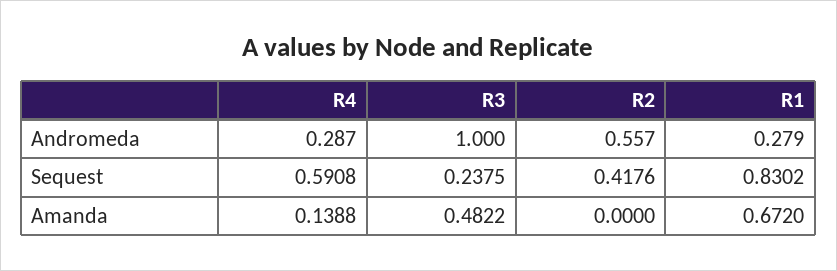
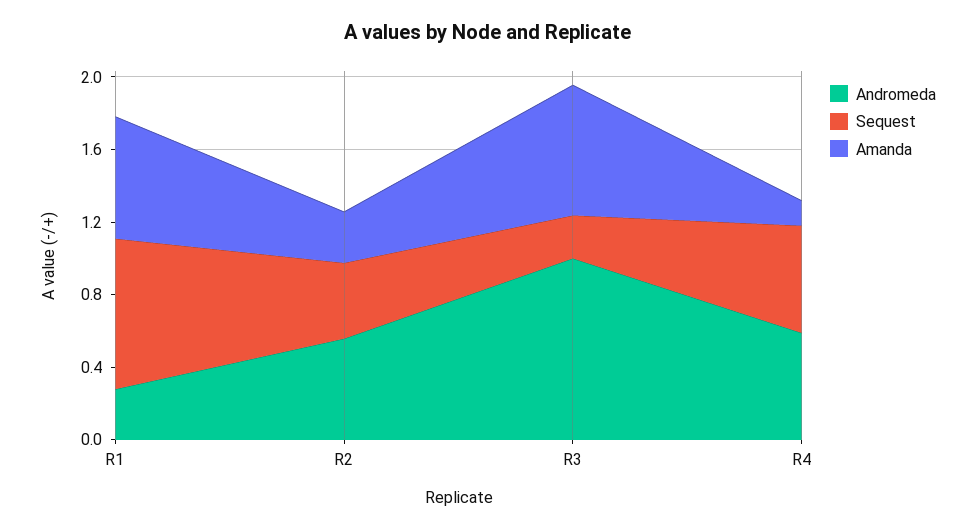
Andromeda, R4: 0.287 -> 0.6
Amanda, R3: 0.4822 -> 0.7
Amanda, R2: 0 -> 0.3

